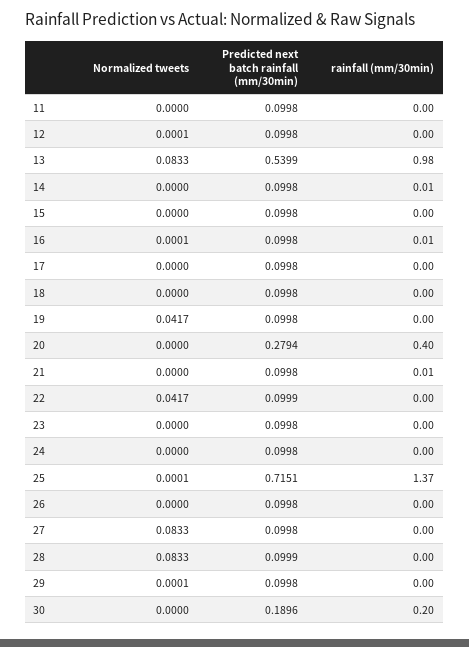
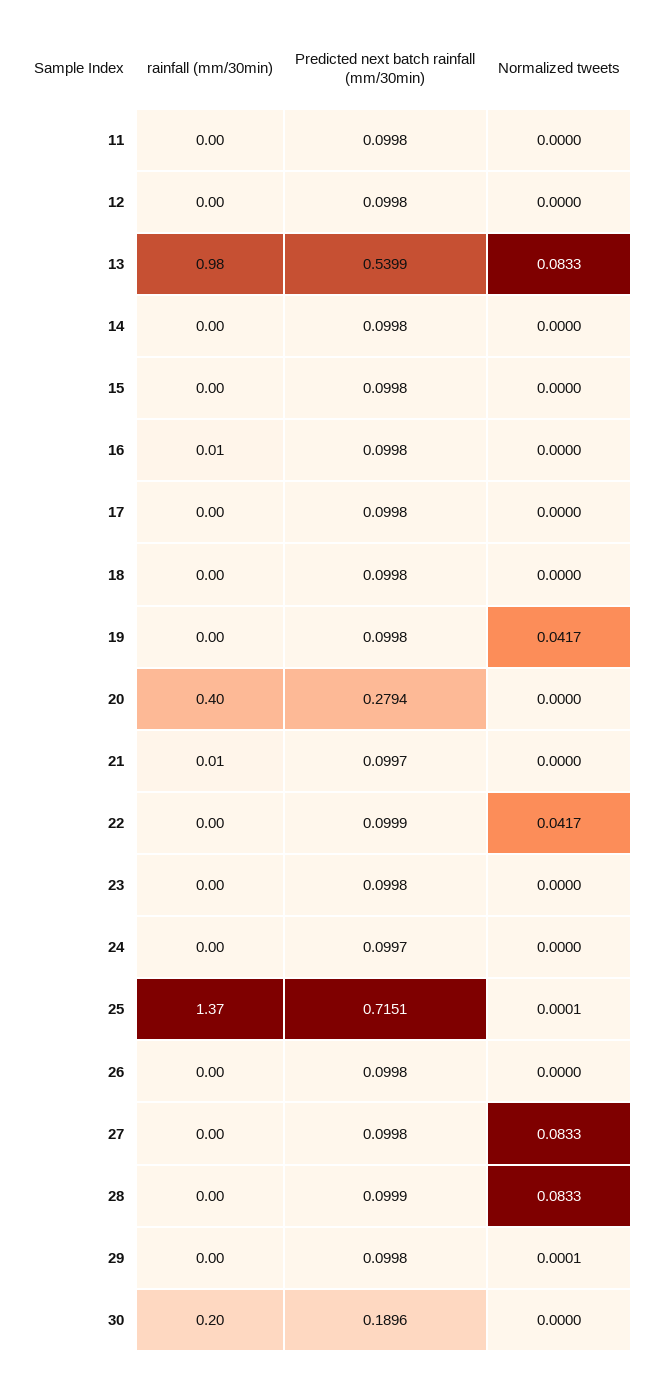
Normalized tweets, 12: 0.0001 -> 0
rainfall (mm/30min), 14: 0.01 -> 0
Normalized tweets, 16: 0.0001 -> 0
Predicted next batch rainfall (mm/30min), 21: 0.0998 -> 0.0997
Predicted next batch rainfall (mm/30min), 24: 0.0998 -> 0.0997

